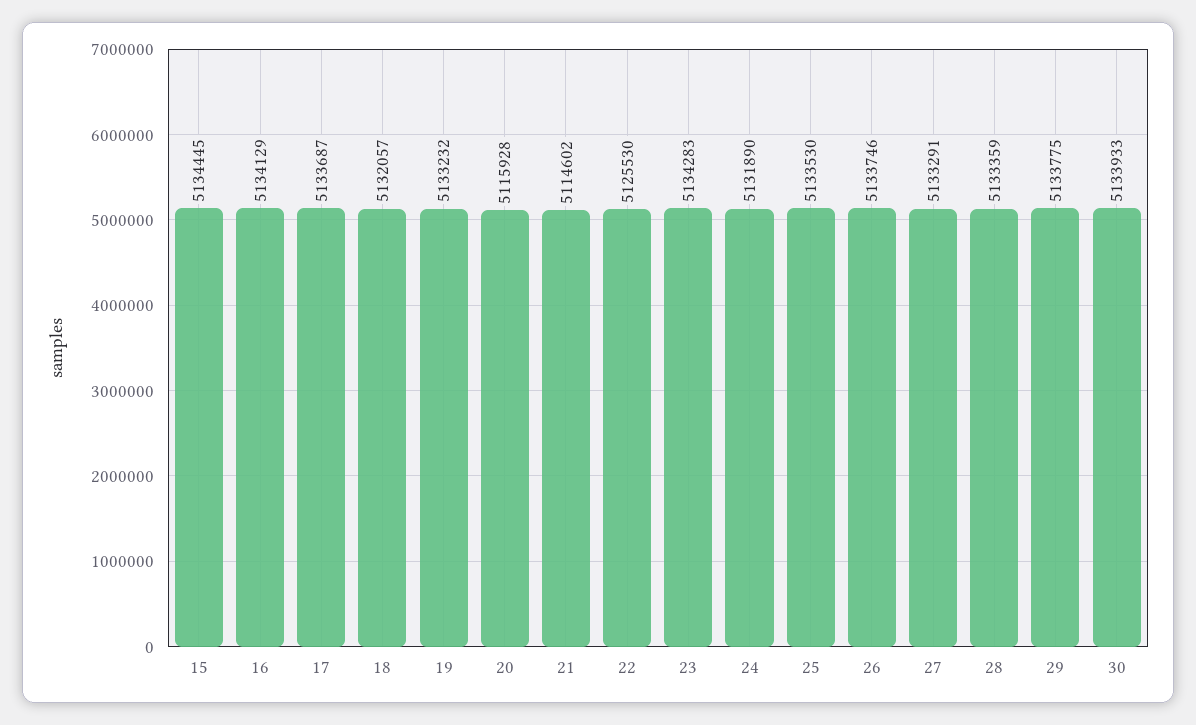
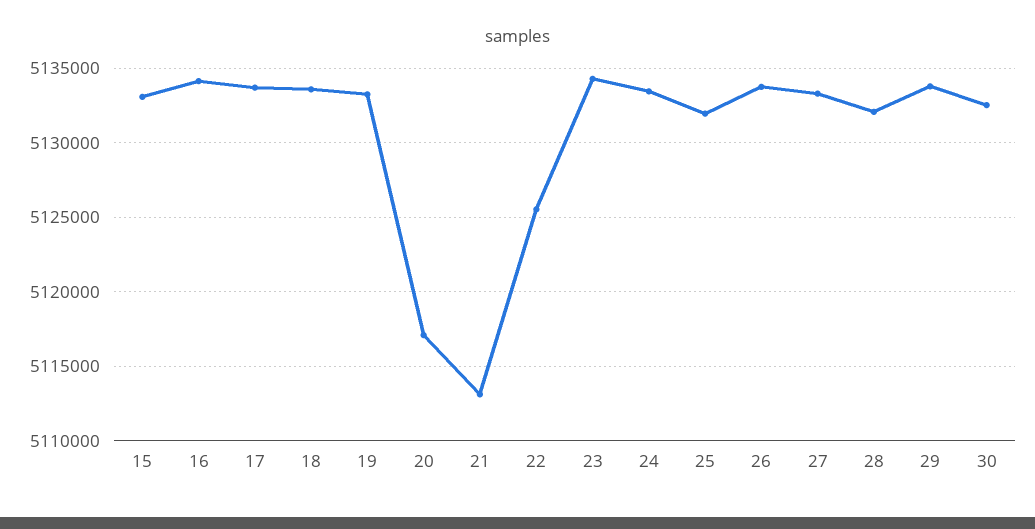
15: 5134445 -> 5133000
18: 5132057 -> 5133500
20: 5115928 -> 5117000
21: 5114602 -> 5113000
24: 5131890 -> 5133500
25: 5133530 -> 5132000
28: 5133359 -> 5132000
30: 5133933 -> 5132500

